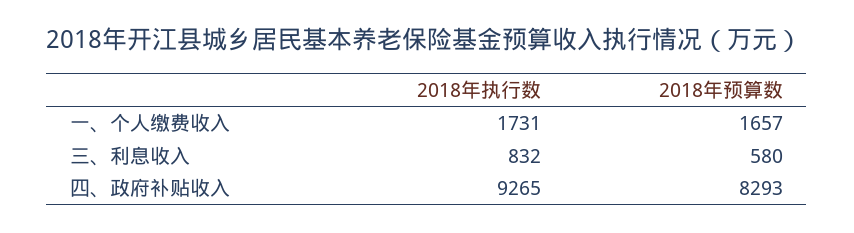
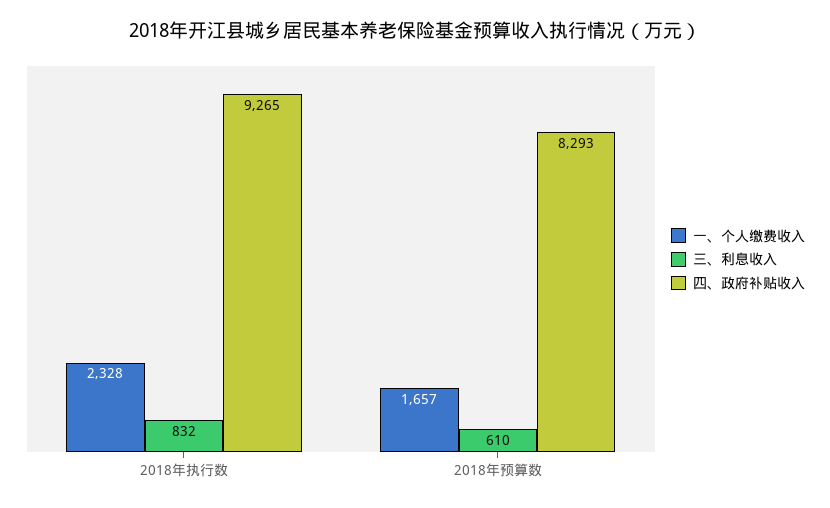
一、个人缴费收入, 2018年执行数: 1731 -> 2328
三、利息收入, 2018年预算数: 580 -> 610

